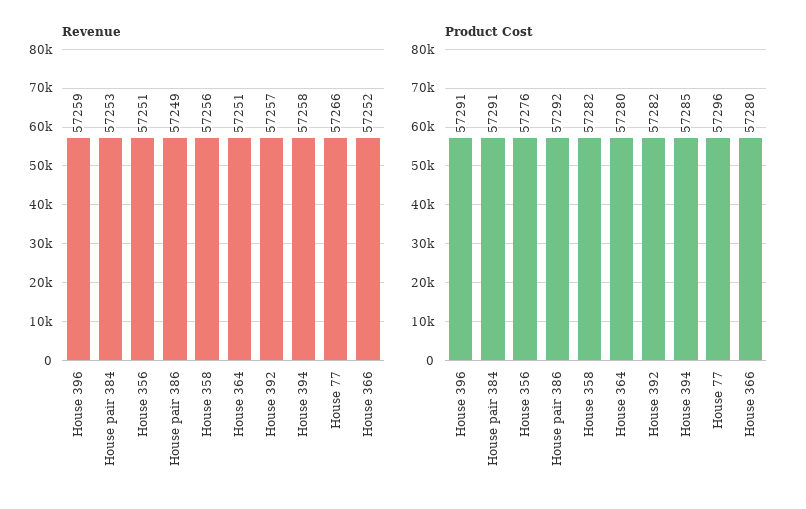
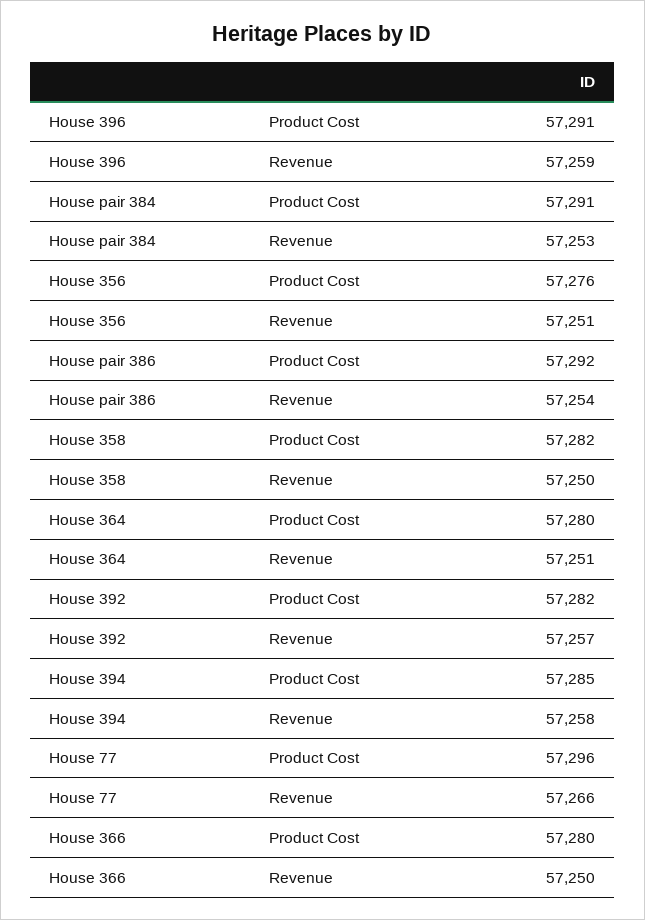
Revenue, House pair 386: 57249 -> 57254
Revenue, House 358: 57256 -> 57250
Revenue, House 366: 57252 -> 57250

